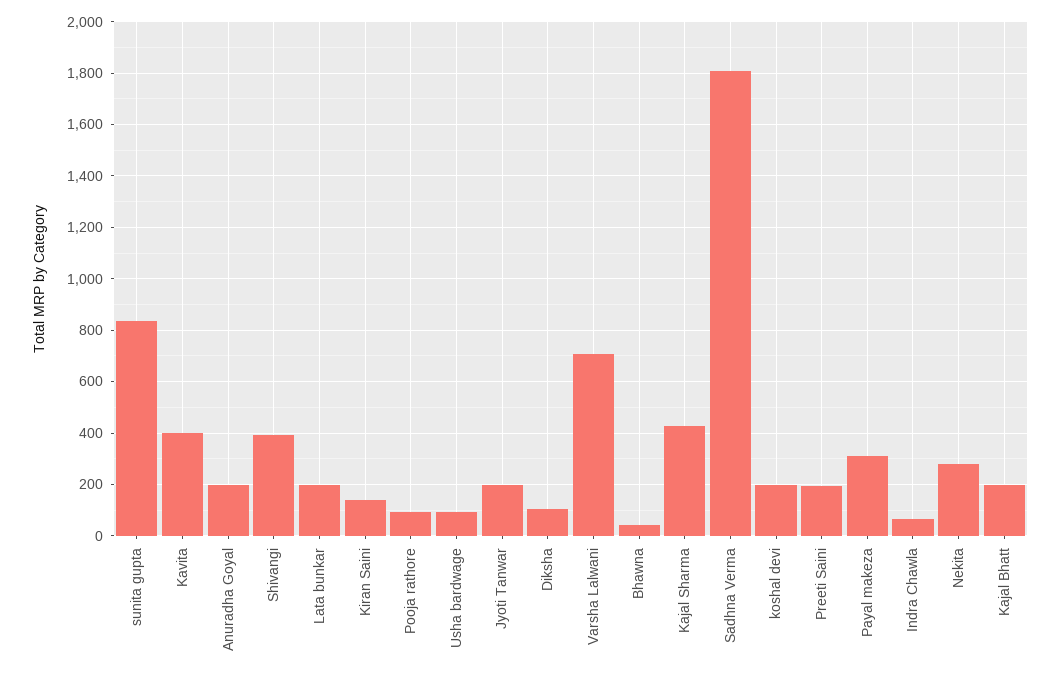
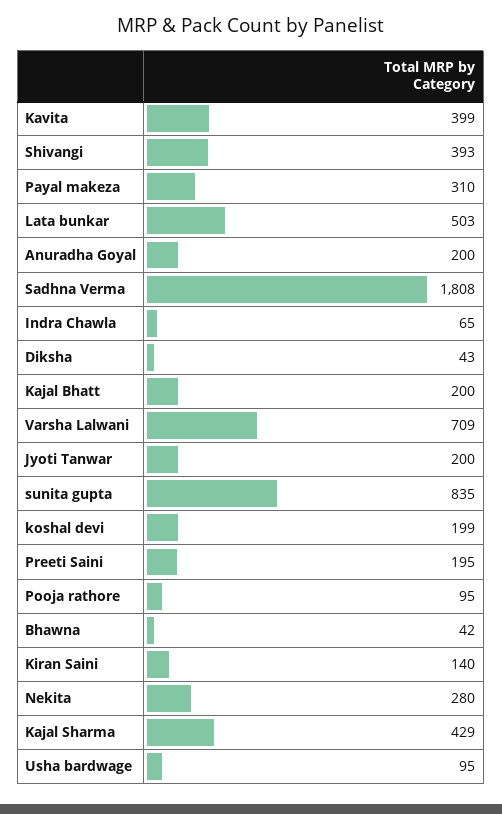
Lata bunkar: 200 -> 503
Diksha: 100 -> 43

